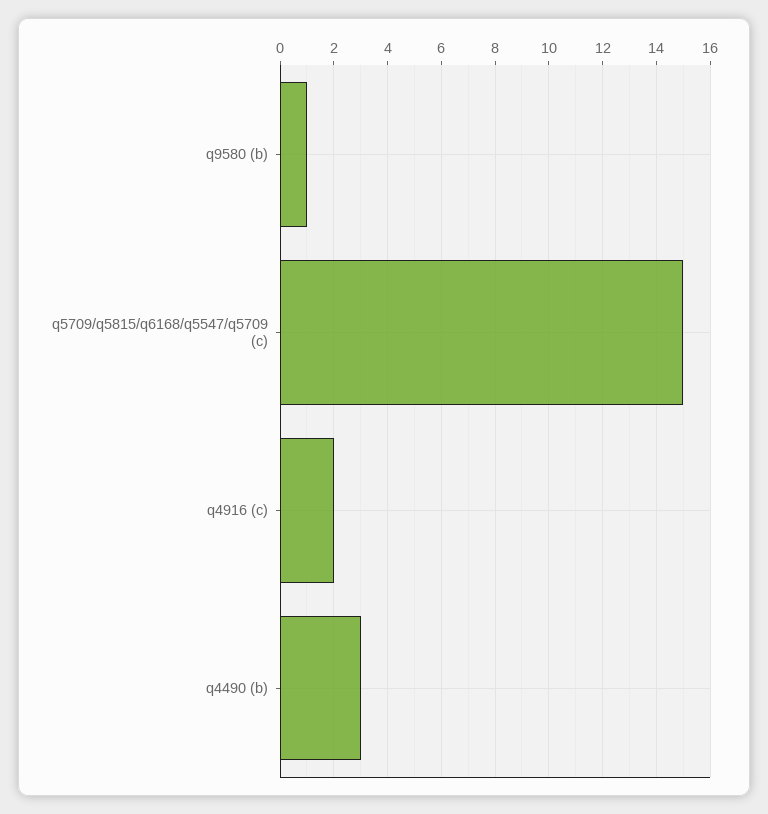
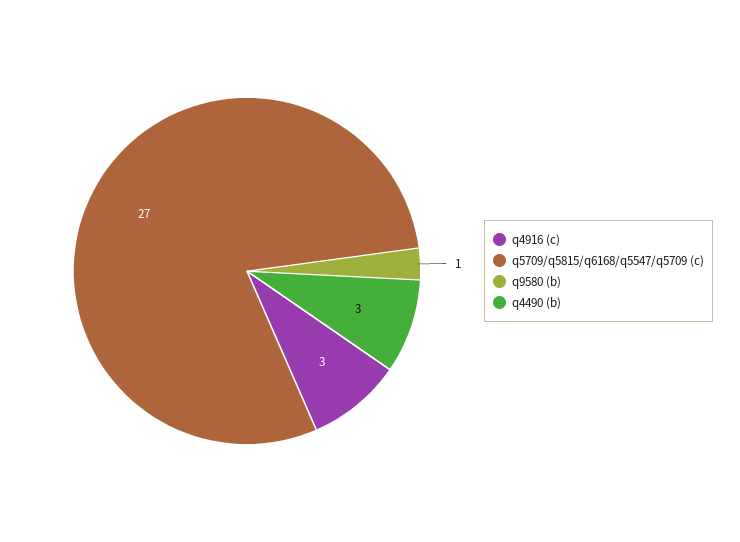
q5709/q5815/q6168/q5547/q5709 (c): 15 -> 27
q4916 (c): 2 -> 3

